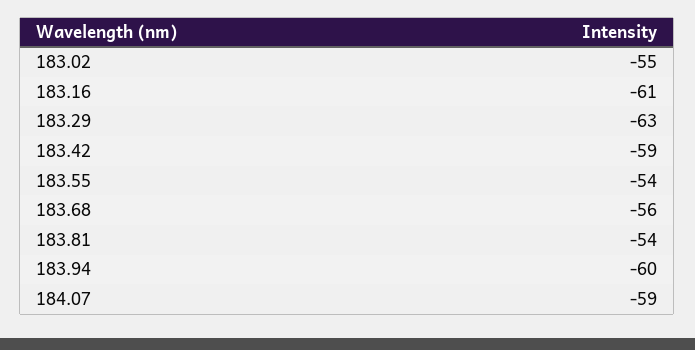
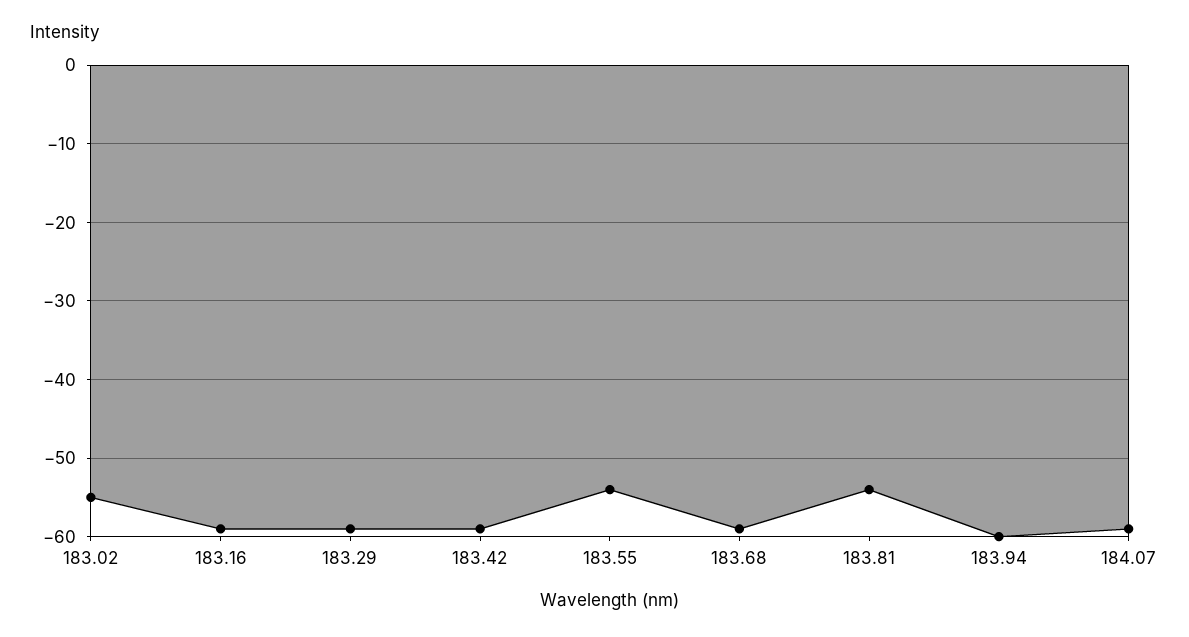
183.16: -61 -> -59
183.29: -63 -> -59
183.68: -56 -> -59

